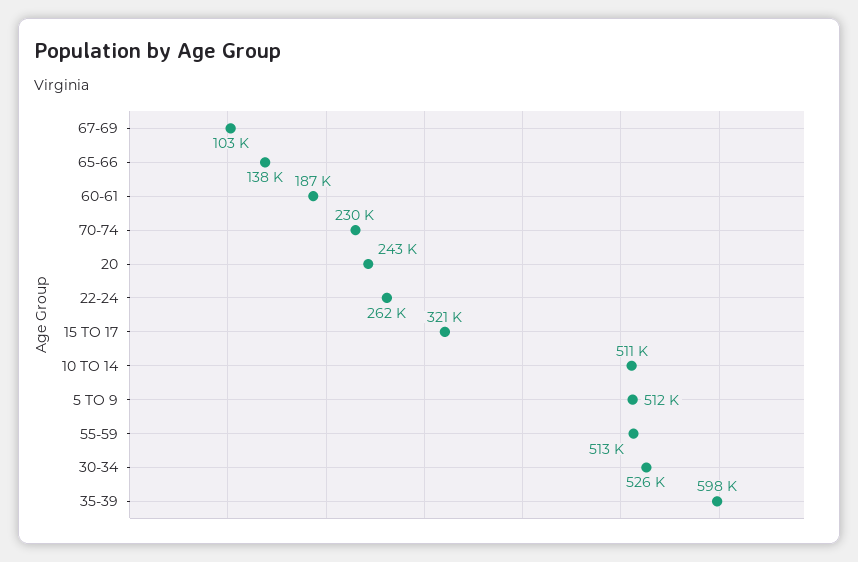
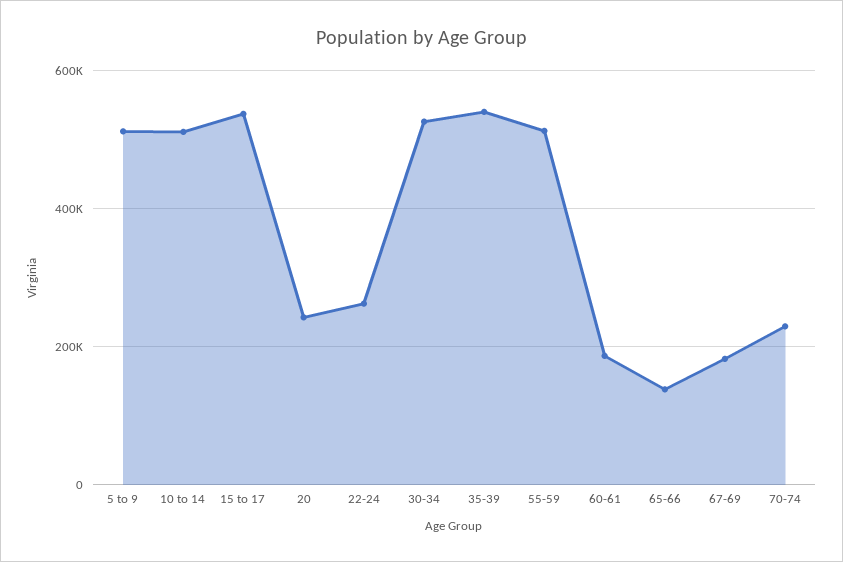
67-69: 103000 -> 180000
15 TO 17: 321000 -> 540000
35-39: 598000 -> 540000

